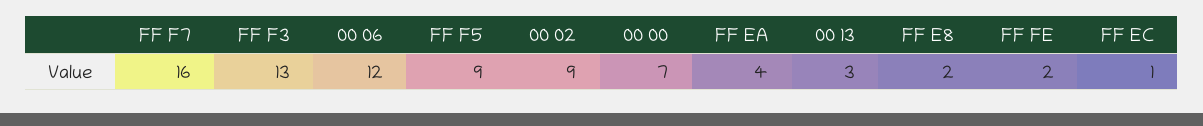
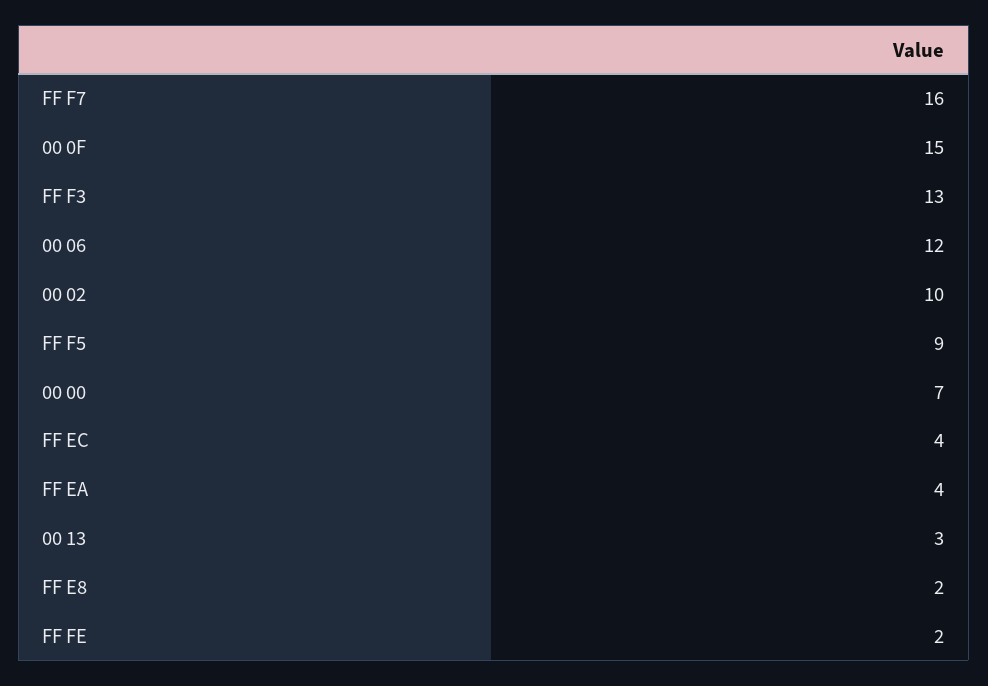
00 02: 9 -> 10
FF EC: 1 -> 4
00 0F: none -> 15

